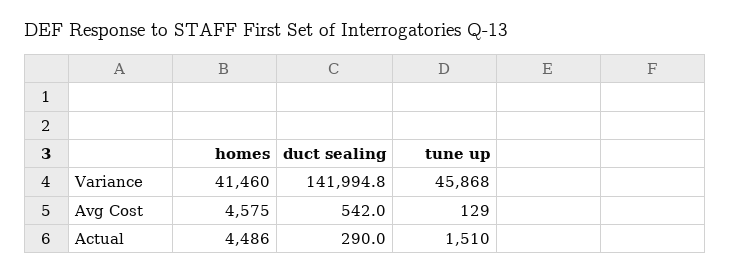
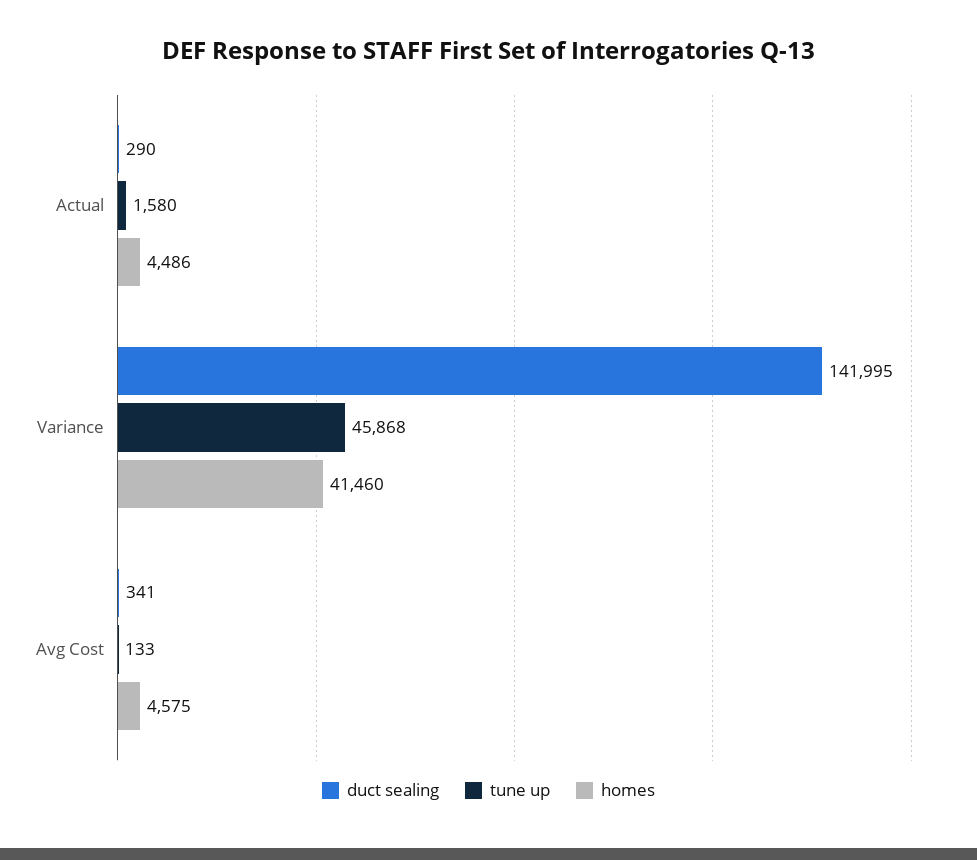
duct sealing, Avg Cost: 542 -> 341
tune up, Avg Cost: 129 -> 133
tune up, Actual: 1510 -> 1580

